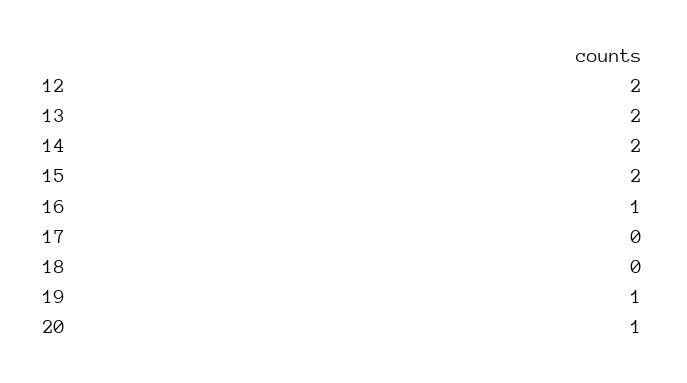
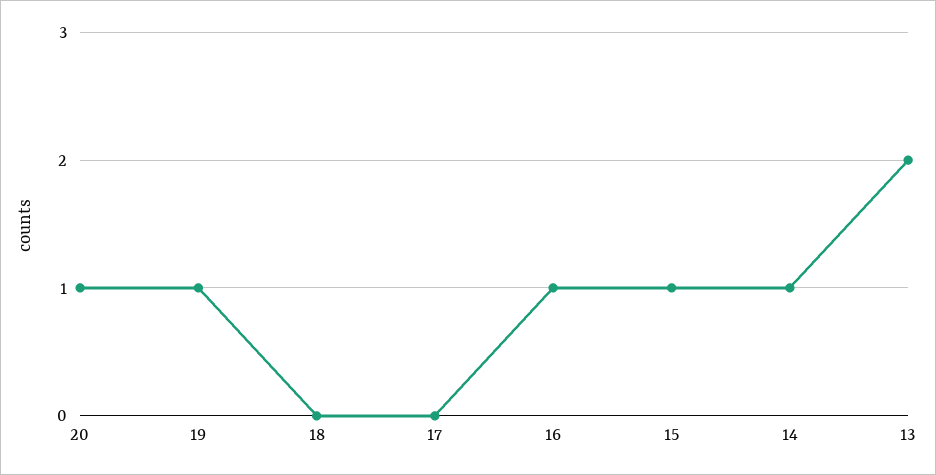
12: 2 -> none
14: 2 -> 1
15: 2 -> 1

